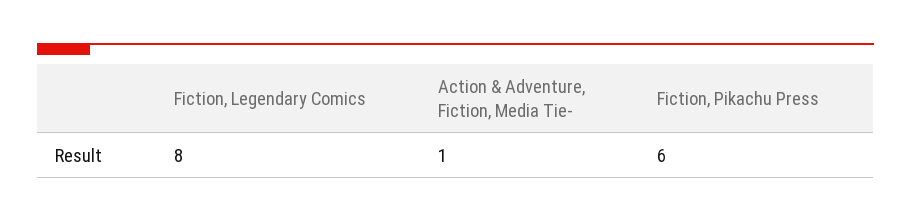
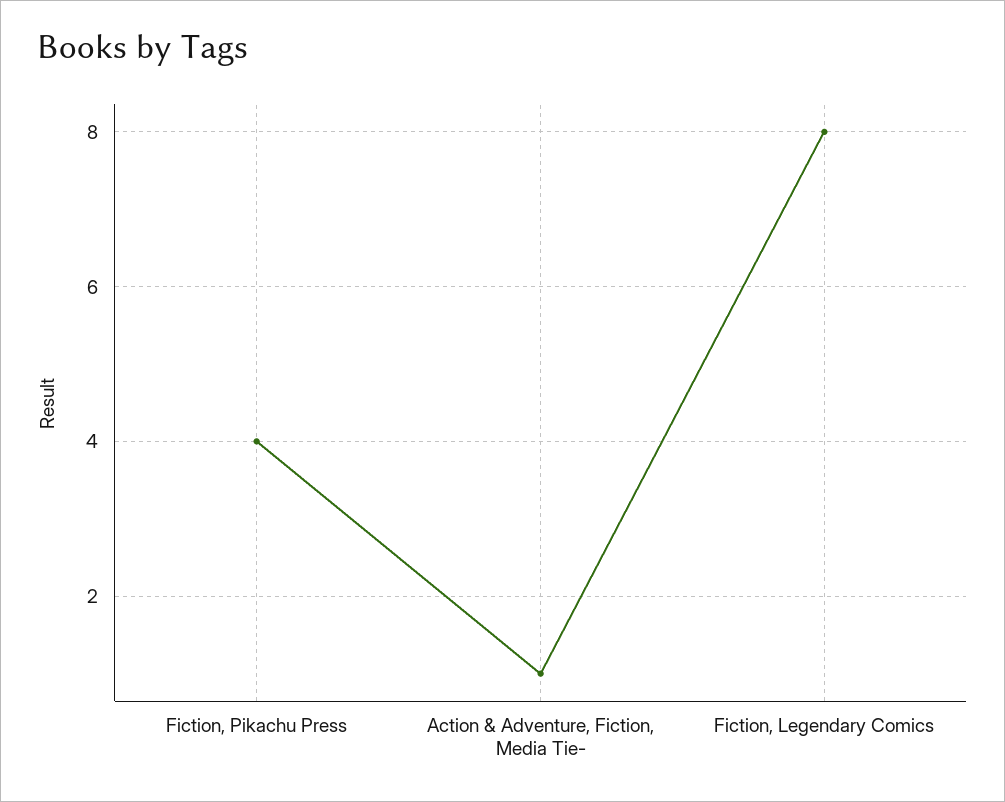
Fiction, Pikachu Press: 6 -> 4

